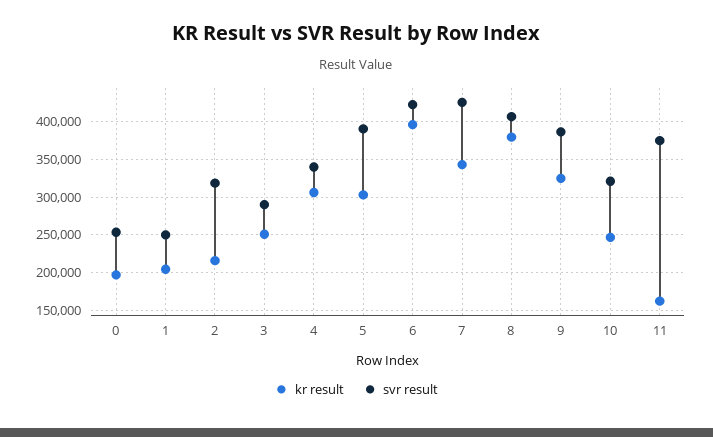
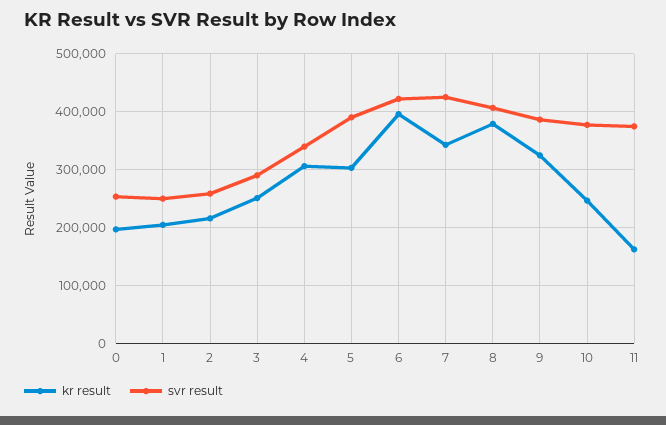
svr result, 2: 320000 -> 260000
svr result, 10: 320000 -> 380000

